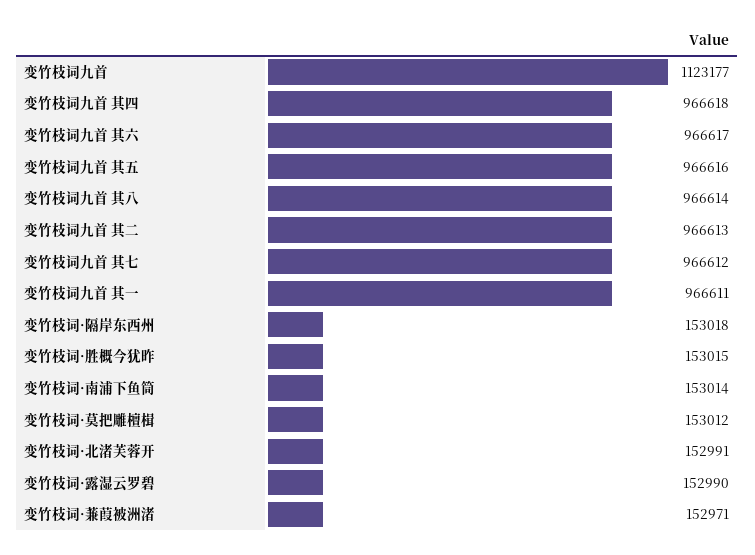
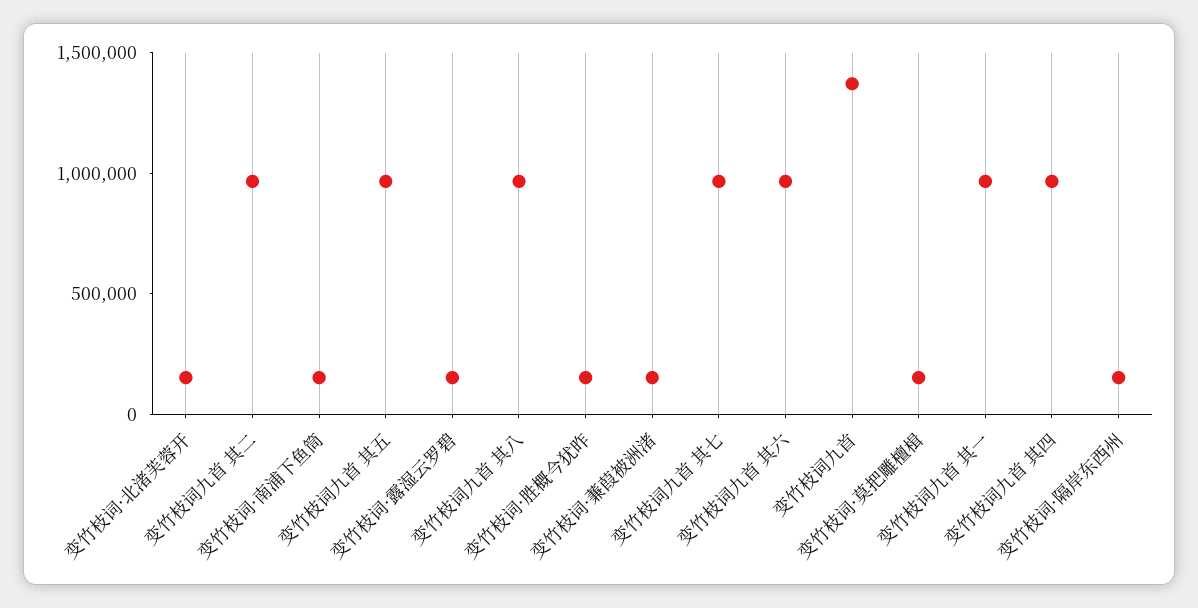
变竹枝词九首: 1123177 -> 1400000

